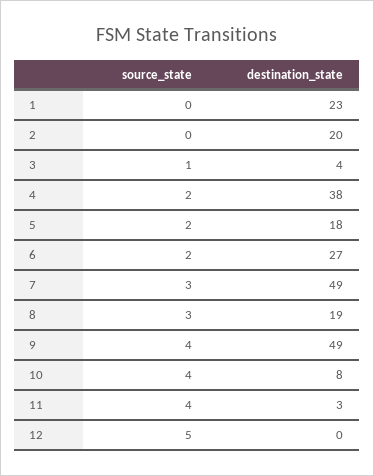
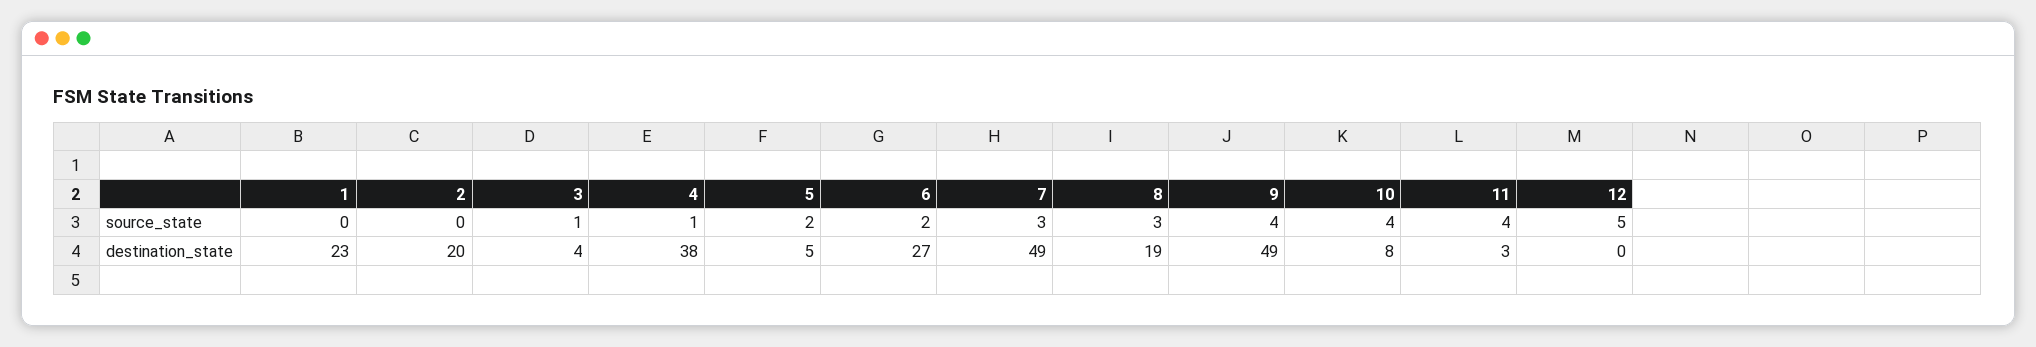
source_state, 4: 2 -> 1
destination_state, 5: 18 -> 5

